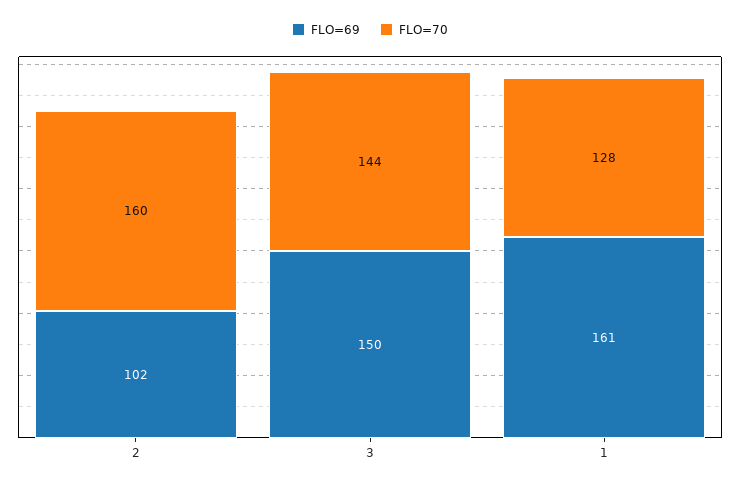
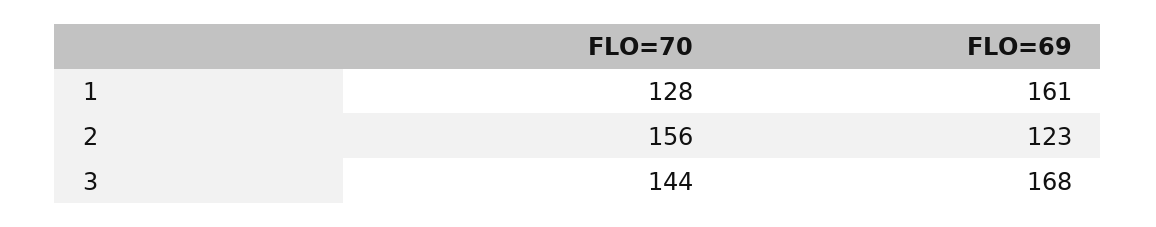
FLO=69, 2: 102 -> 123
FLO=70, 2: 160 -> 156
FLO=69, 3: 150 -> 168

